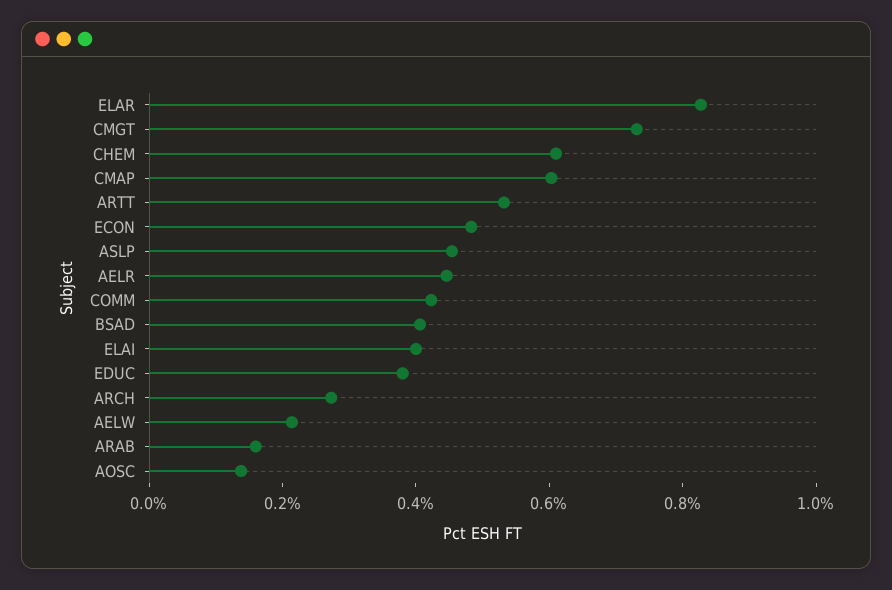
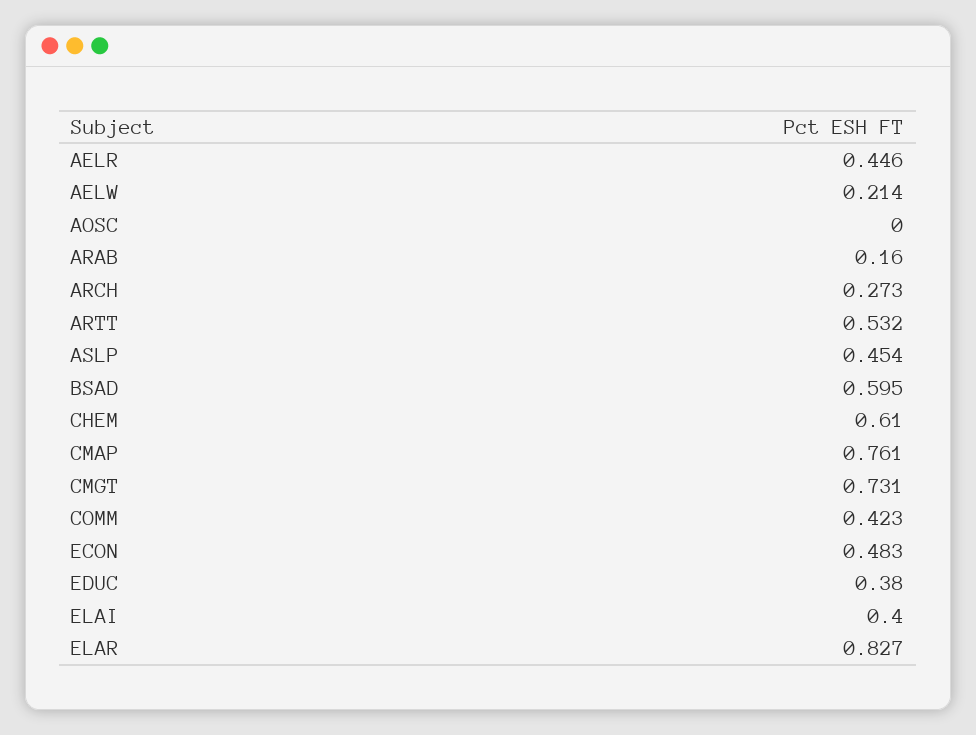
CMAP: 0.6 -> 0.761
BSAD: 0.4 -> 0.595
AOSC: 0.15 -> 0

